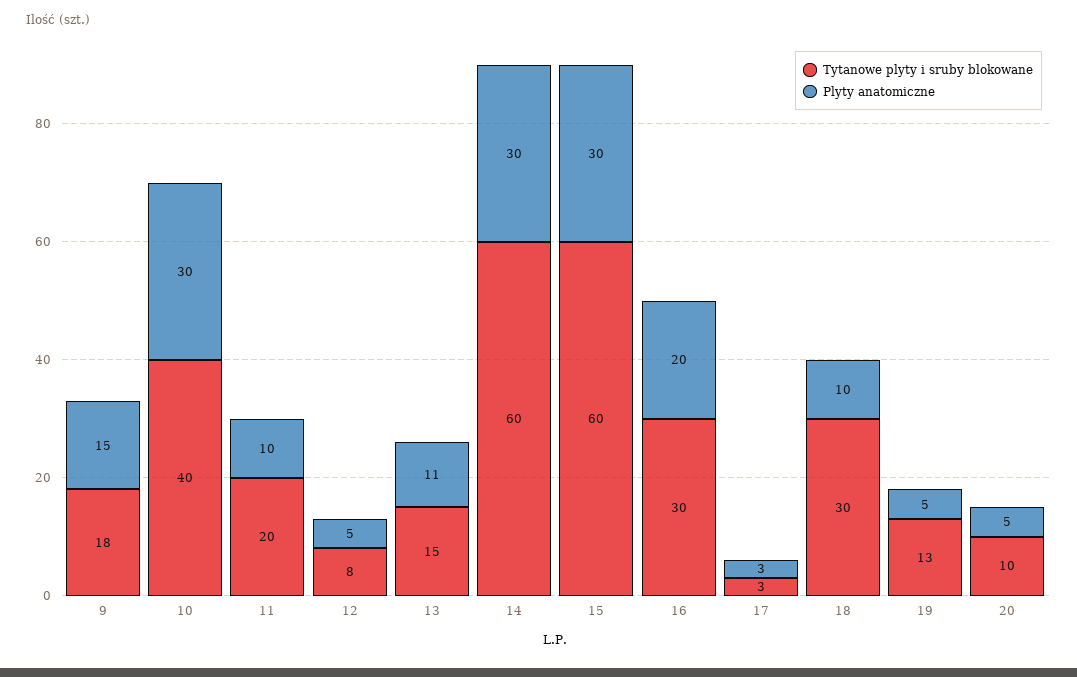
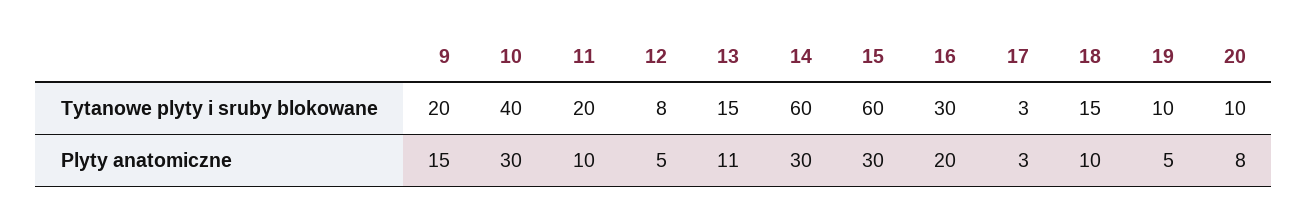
Tytanowe plyty i sruby blokowane, 9: 18 -> 20
Tytanowe plyty i sruby blokowane, 18: 30 -> 15
Tytanowe plyty i sruby blokowane, 19: 13 -> 10
Plyty anatomiczne, 20: 5 -> 8

